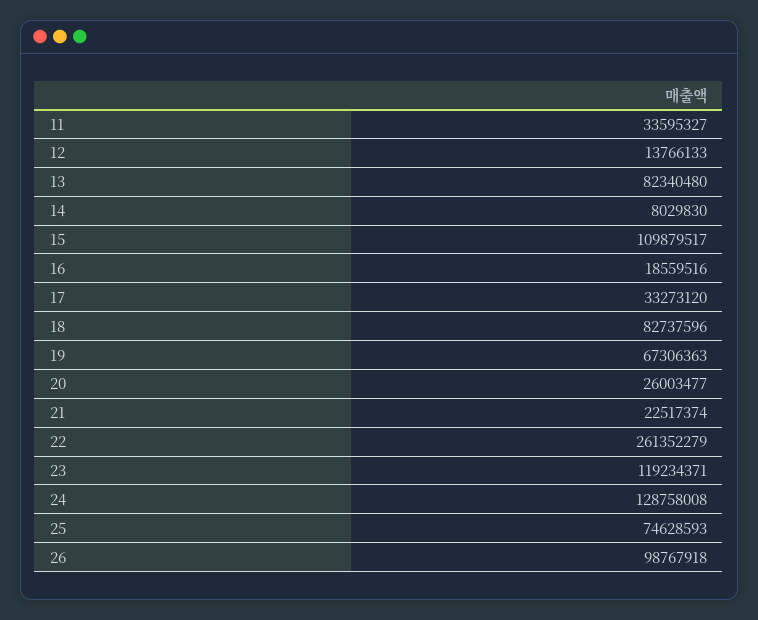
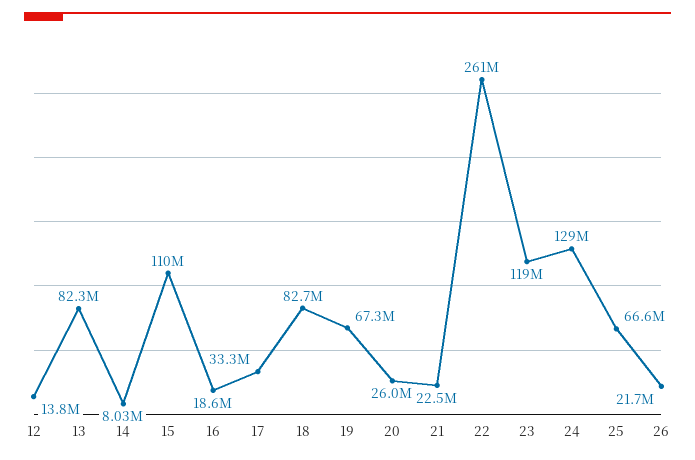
11: 33595327 -> none
25: 74628593 -> 66600000
26: 98767918 -> 21700000

